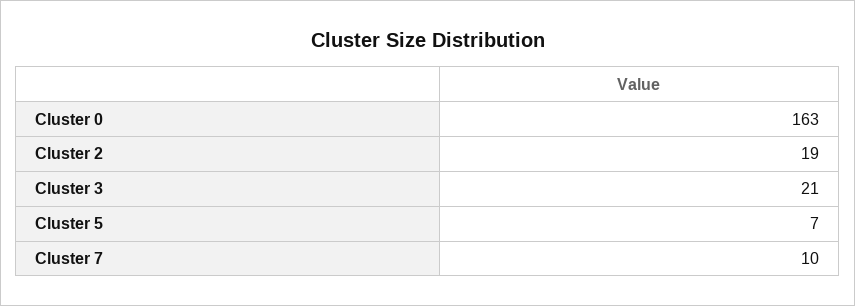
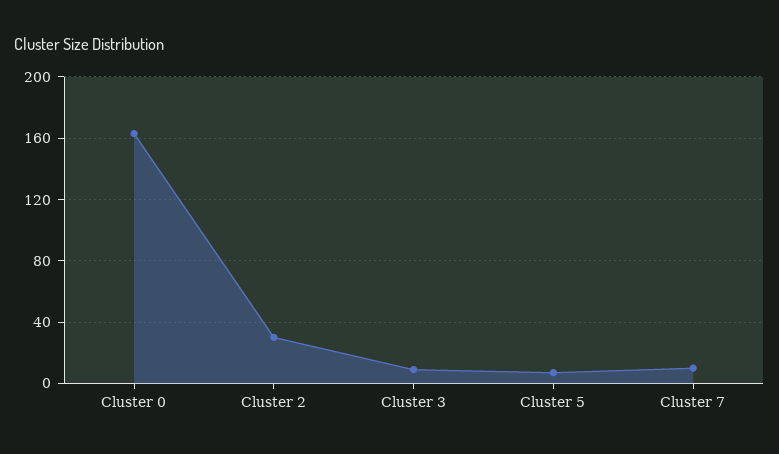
Cluster 2: 19 -> 30
Cluster 3: 21 -> 10

